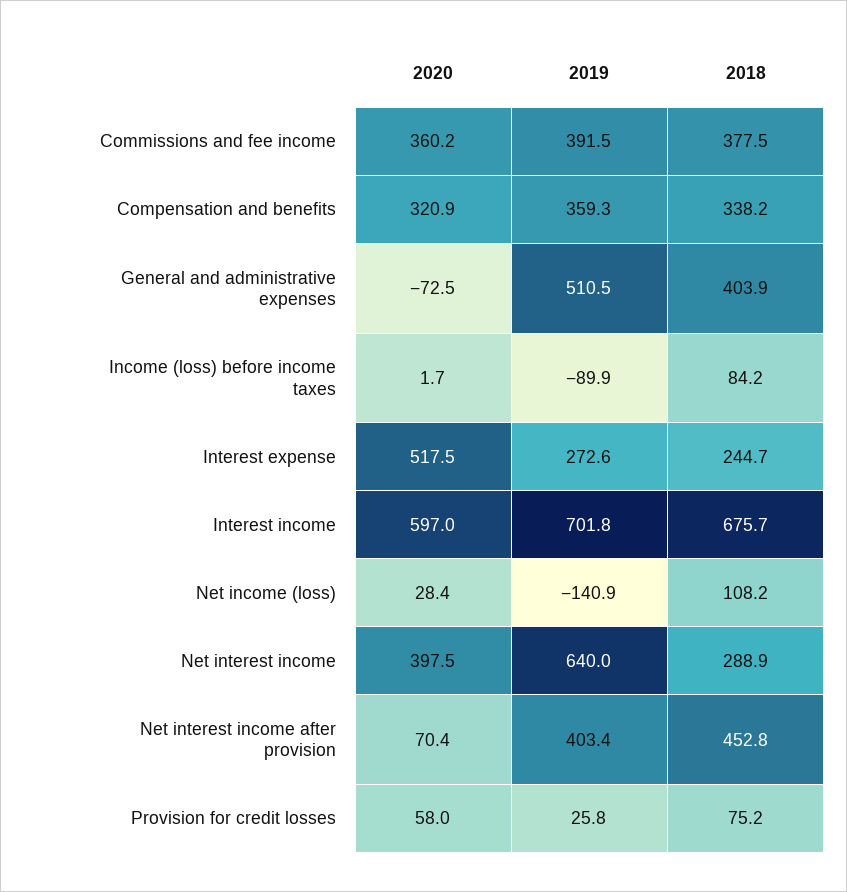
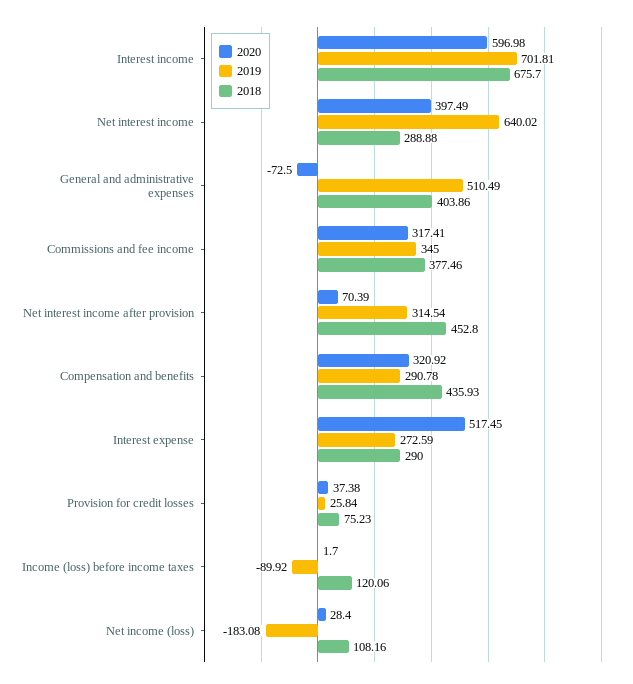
2020, Commissions and fee income: 360.2 -> 317.41
2019, Commissions and fee income: 391.5 -> 345
2019, Compensation and benefits: 359.3 -> 290.78
2018, Compensation and benefits: 338.2 -> 435.93
2018, Income (loss) before income taxes: 84.2 -> 120.06
2018, Interest expense: 244.7 -> 290
2019, Net income (loss): -140.9 -> -183.08
2019, Net interest income after provision: 403.4 -> 314.54
2020, Provision for credit losses: 58 -> 37.38

